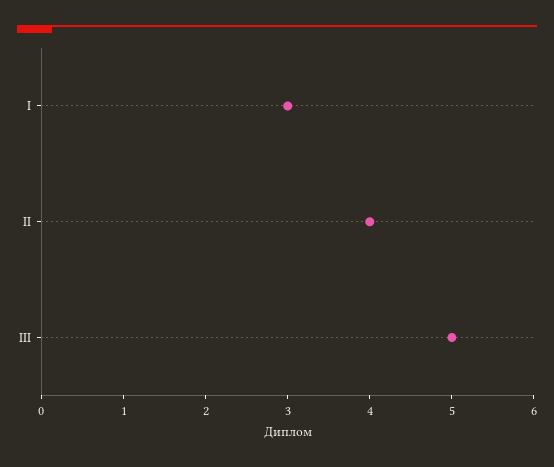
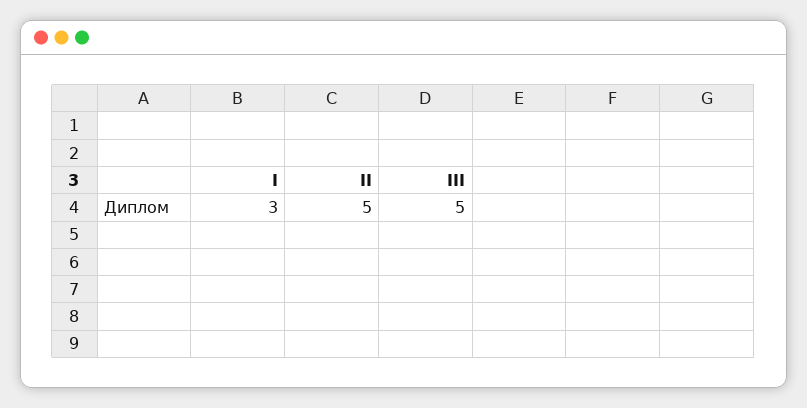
II: 4 -> 5

